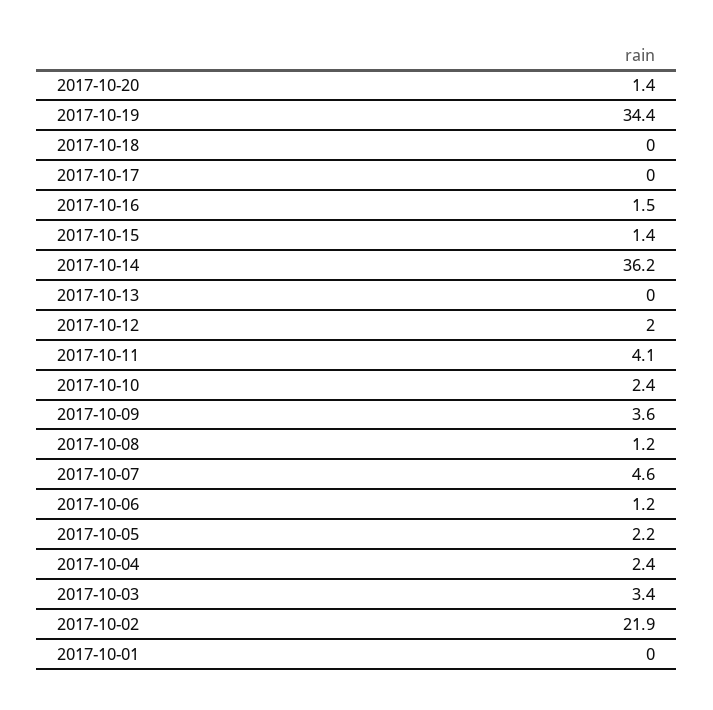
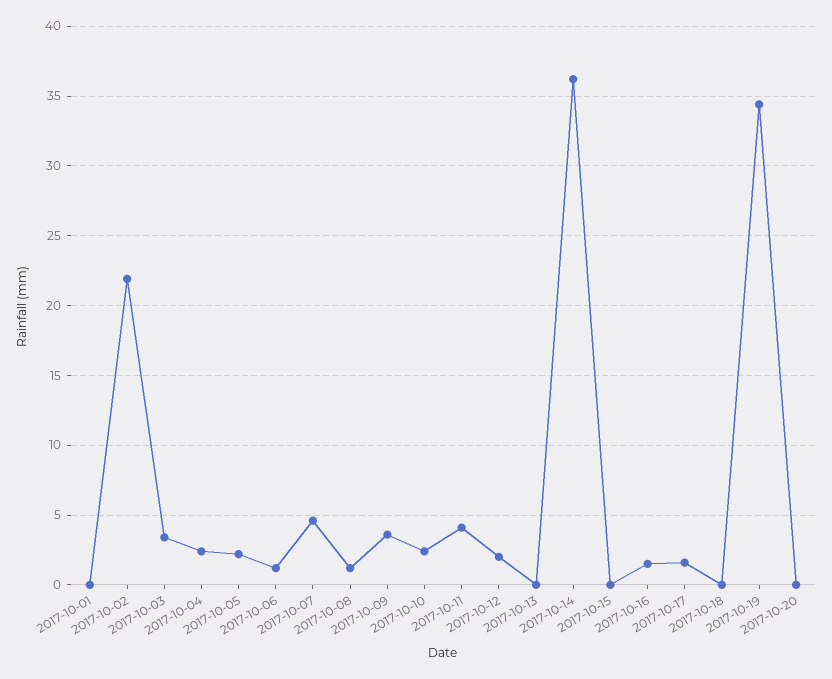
2017-10-20: 1.4 -> 0
2017-10-17: 0 -> 1.5
2017-10-15: 1.4 -> 0

